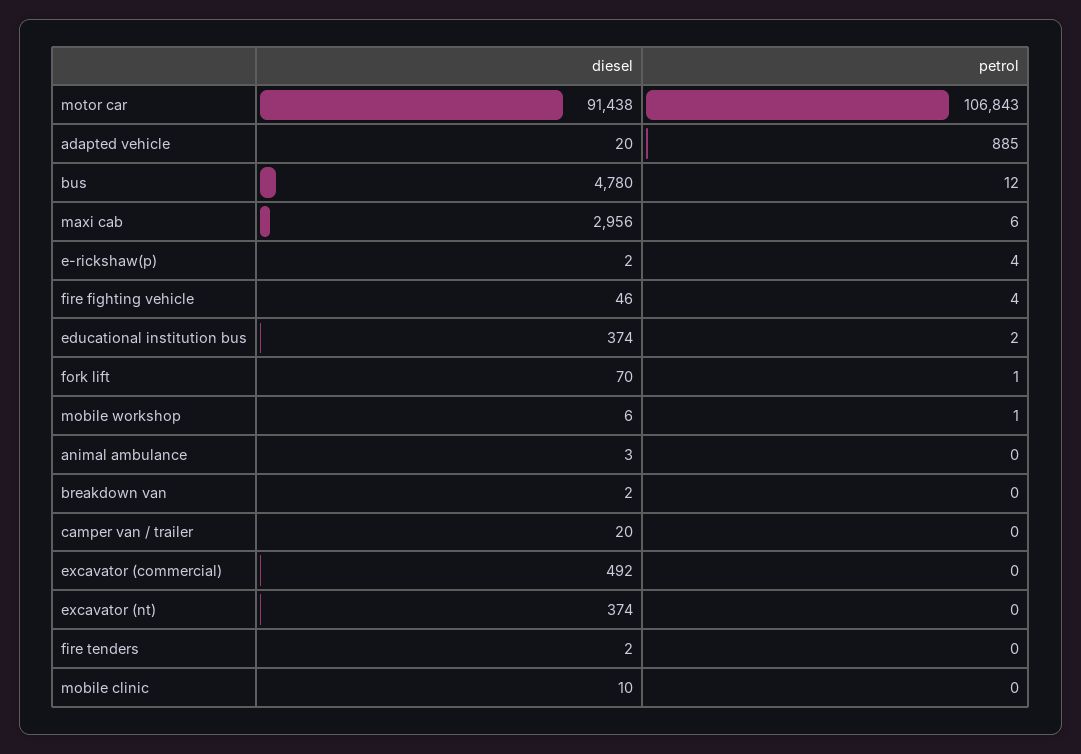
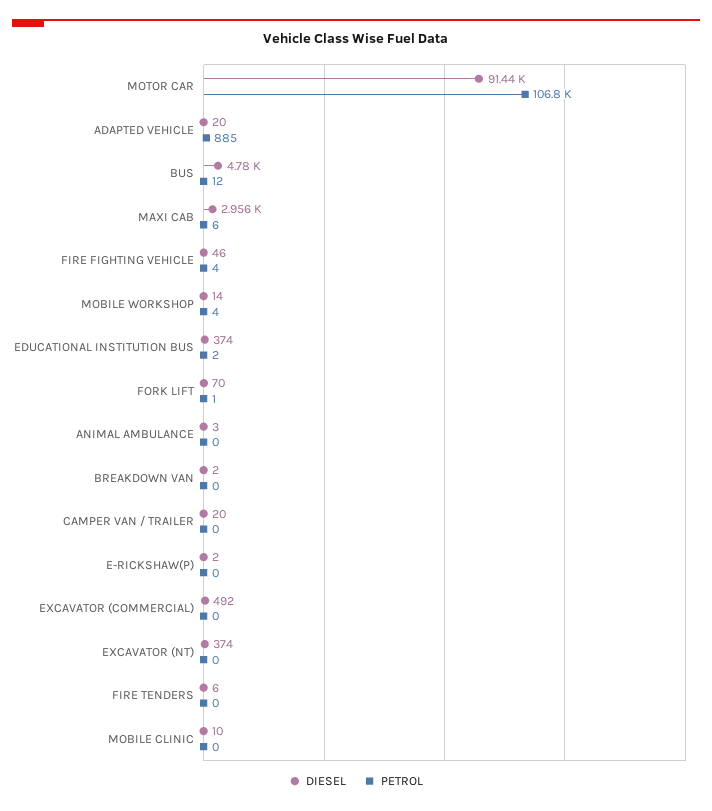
petrol, e-rickshaw(p): 4 -> 0
diesel, mobile workshop: 6 -> 14
petrol, mobile workshop: 1 -> 4
diesel, fire tenders: 2 -> 6

